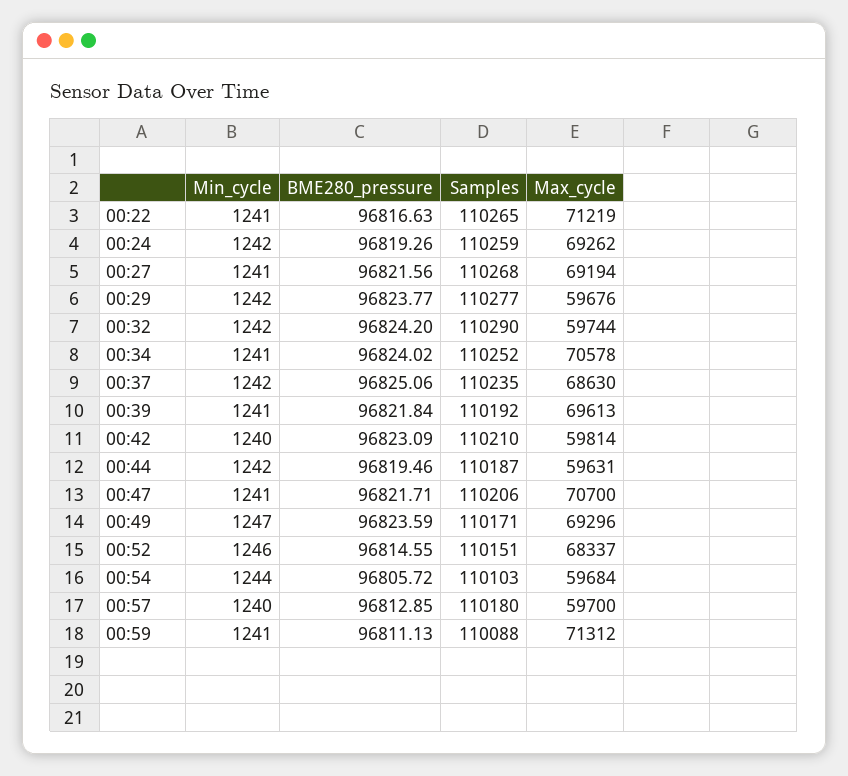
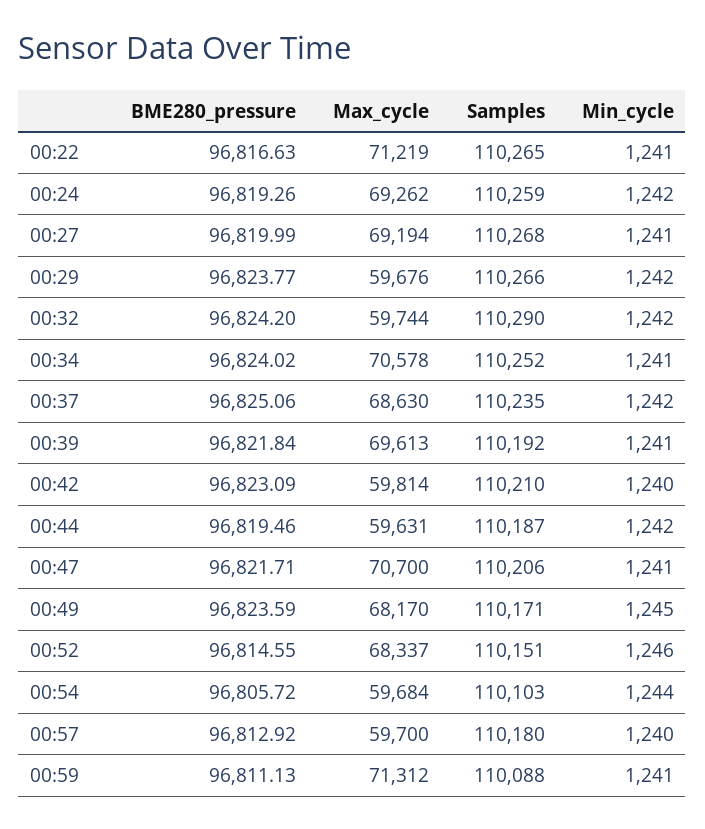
BME280_pressure, 00:27: 96821.56 -> 96819.99
Samples, 00:29: 110277 -> 110266
Min_cycle, 00:49: 1247 -> 1245
Max_cycle, 00:49: 69296 -> 68170
BME280_pressure, 00:57: 96812.85 -> 96812.92

